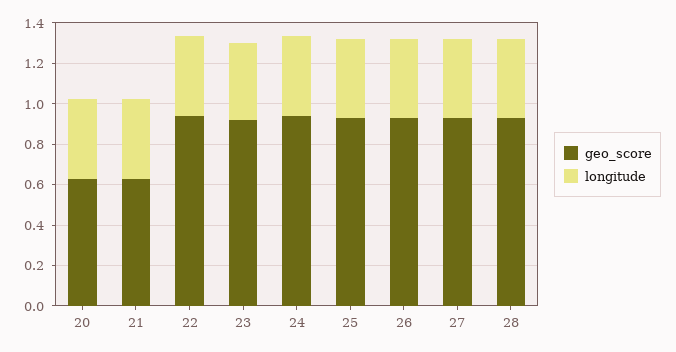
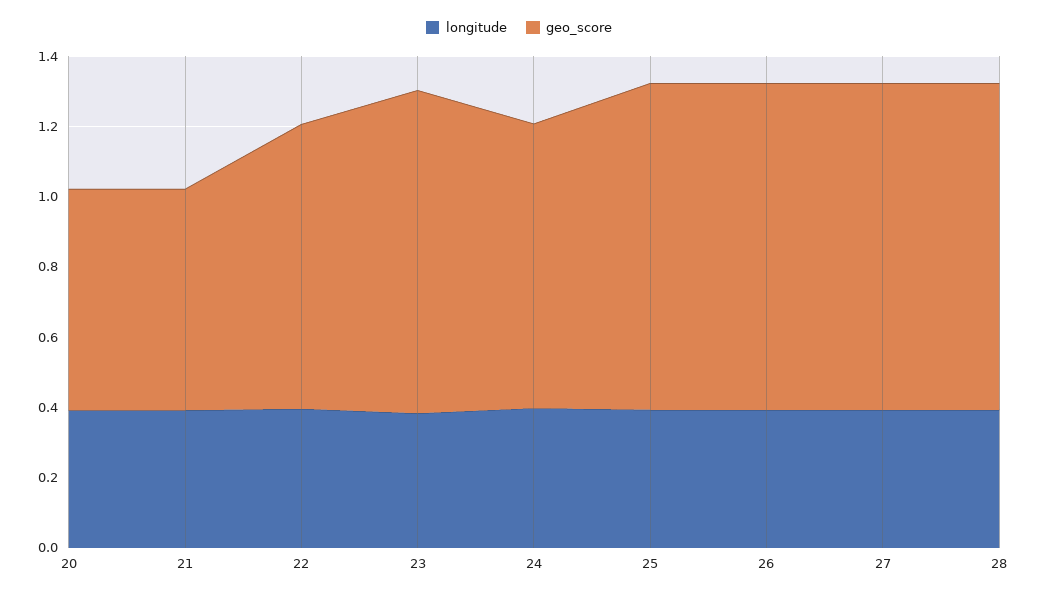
geo_score, 22: 0.95 -> 0.8
geo_score, 24: 0.95 -> 0.8

